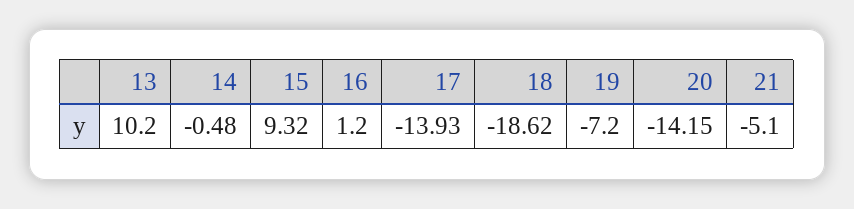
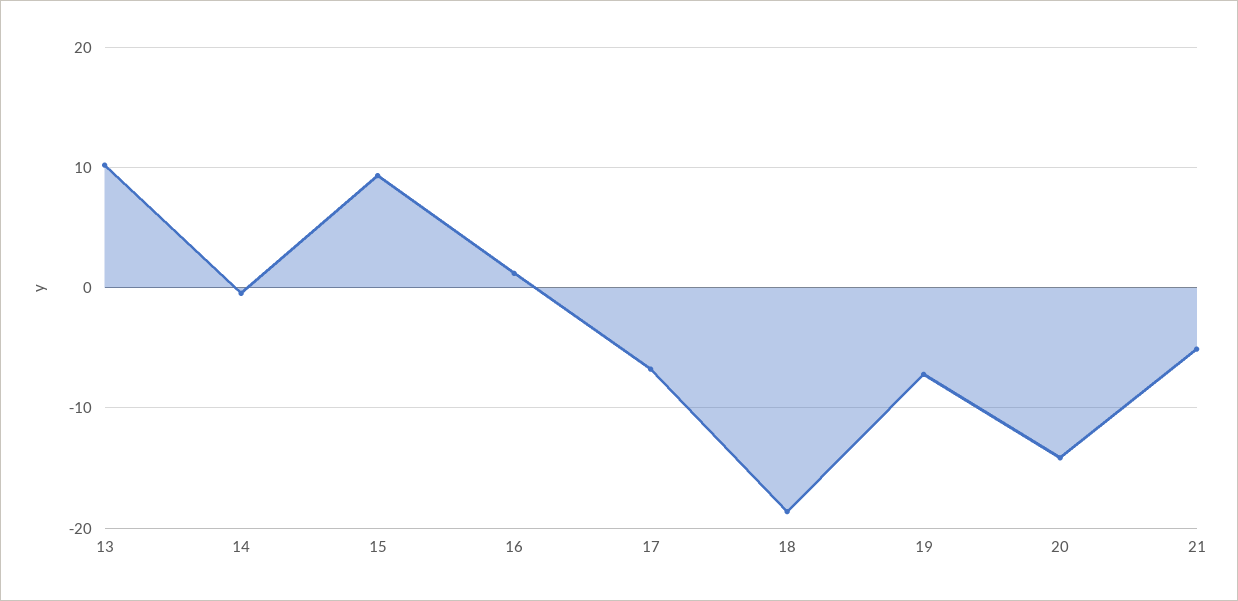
17: -13.93 -> -7

